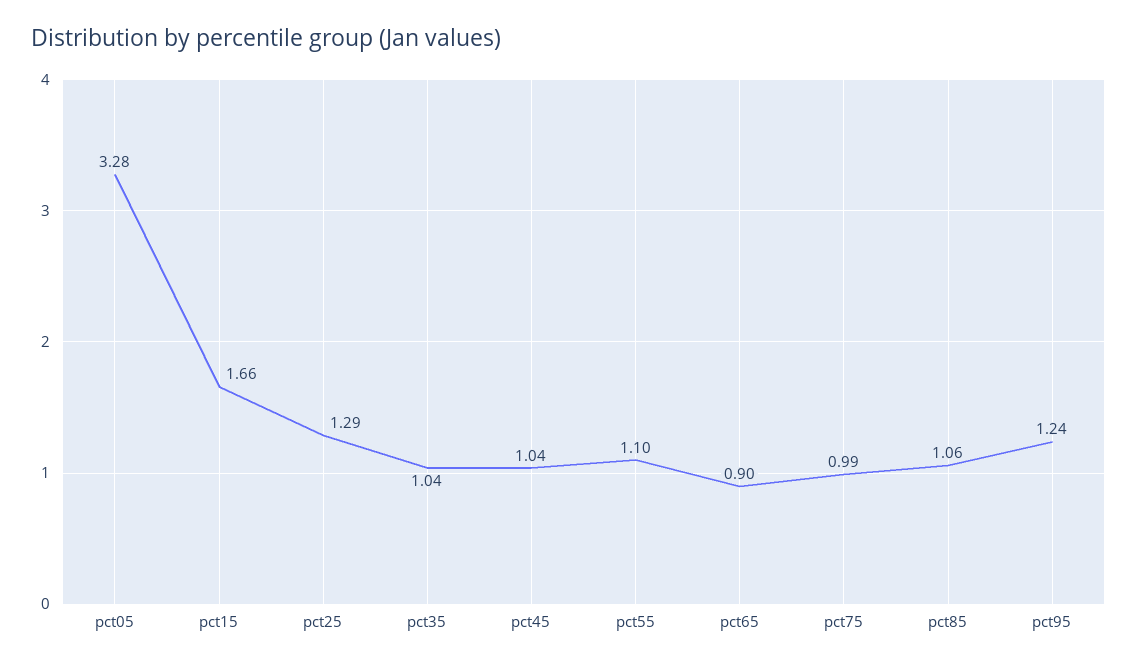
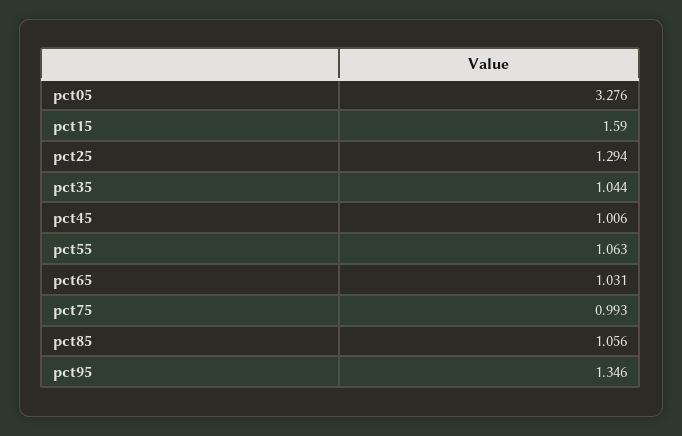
pct15: 1.66 -> 1.59
pct45: 1.04 -> 1.006
pct55: 1.1 -> 1.063
pct65: 0.9 -> 1.031
pct95: 1.24 -> 1.346

